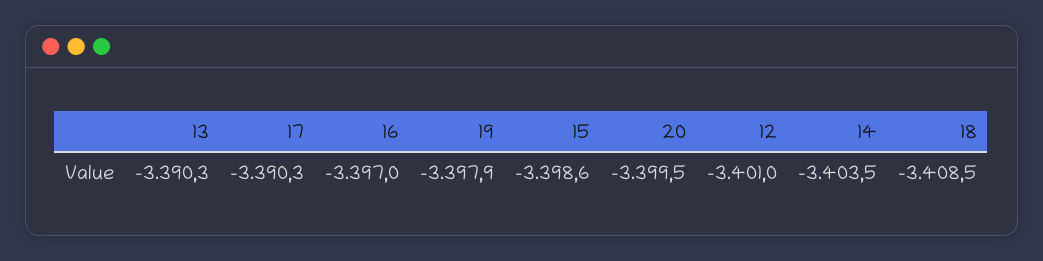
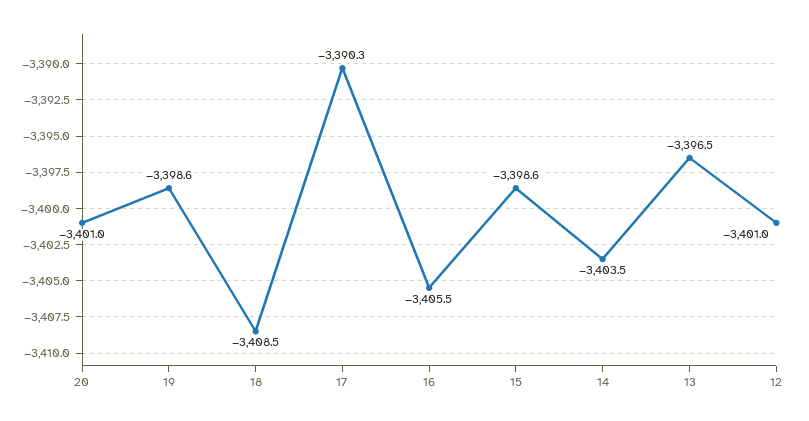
13: -3390.3 -> -3396.5
16: -3397 -> -3405.5
19: -3397.9 -> -3398.6
20: -3399.5 -> -3401

